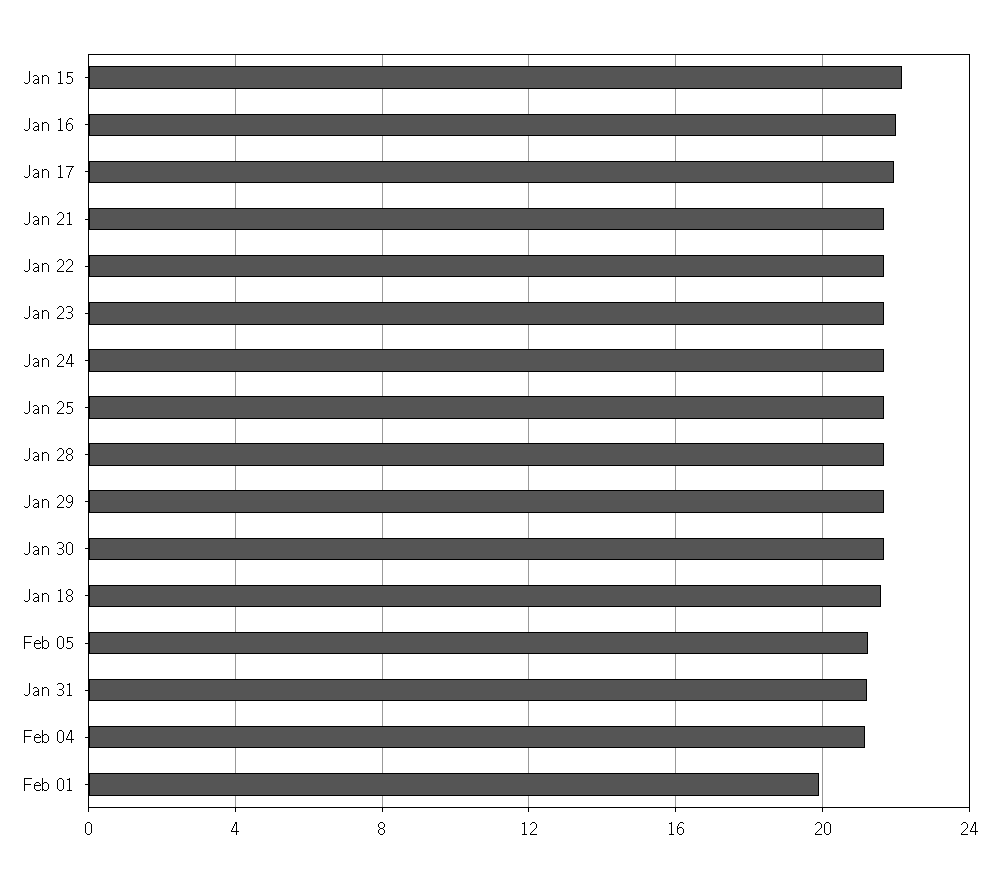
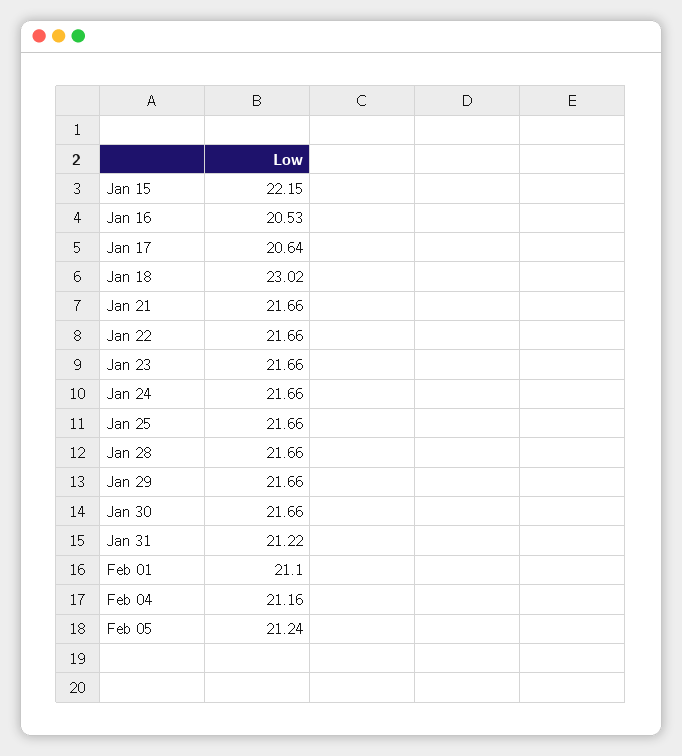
Jan 16: 22 -> 20.53
Jan 17: 22 -> 20.64
Jan 18: 21.5 -> 23.02
Feb 01: 20 -> 21.1

